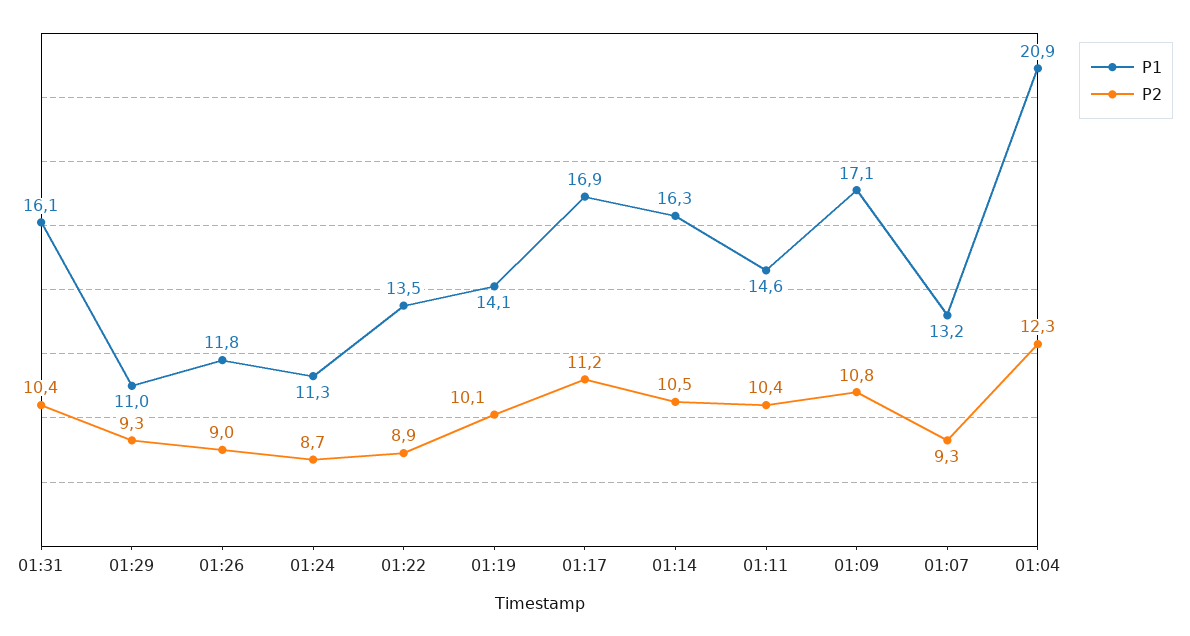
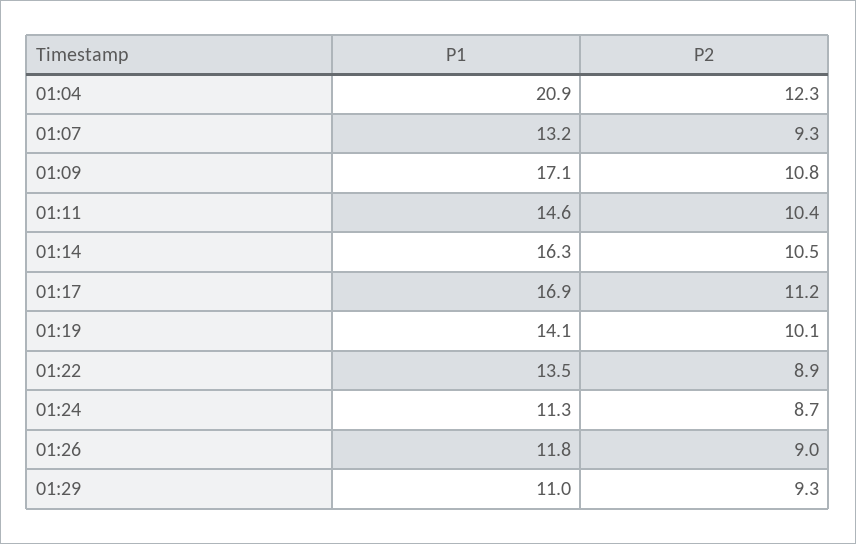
P1, 01:31: 16.1 -> none
P2, 01:31: 10.4 -> none

